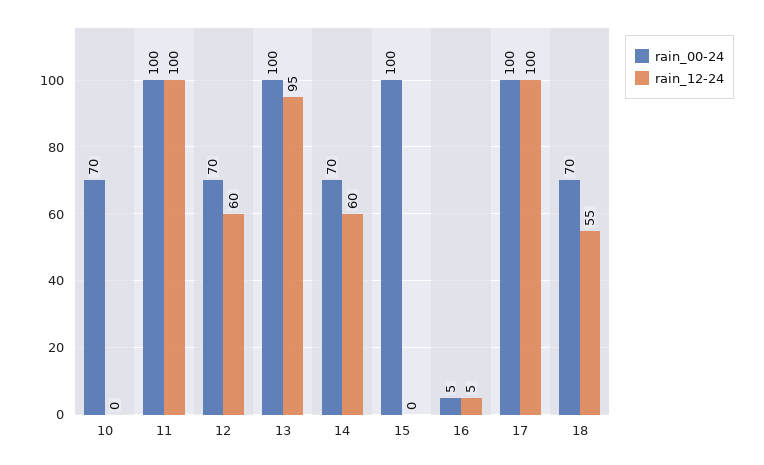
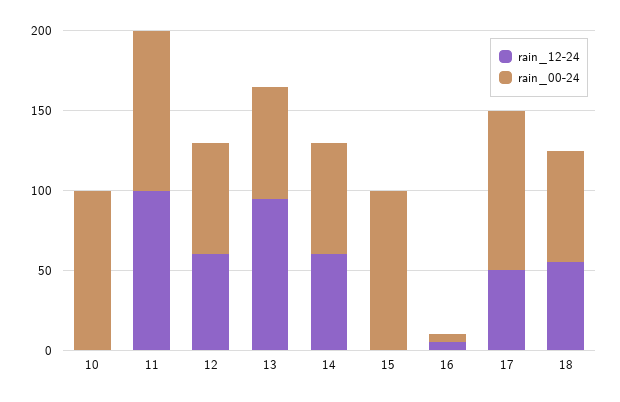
rain_00-24, 10: 70 -> 100
rain_00-24, 13: 100 -> 70
rain_12-24, 17: 100 -> 50

